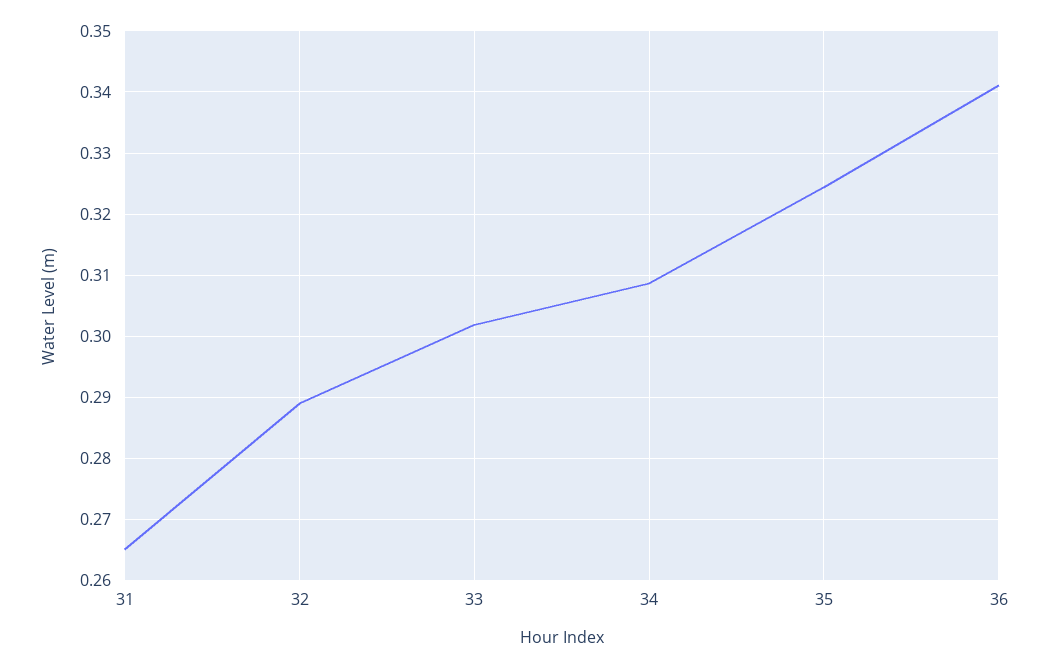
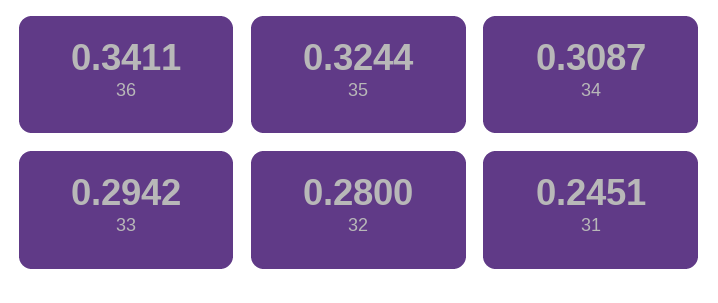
31: 0.265 -> 0.2451
32: 0.289 -> 0.28
33: 0.302 -> 0.2942

